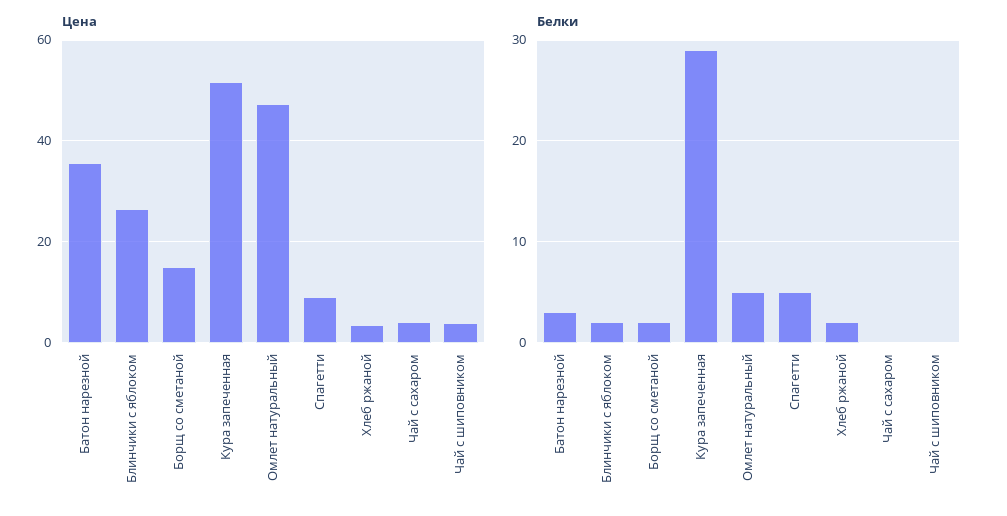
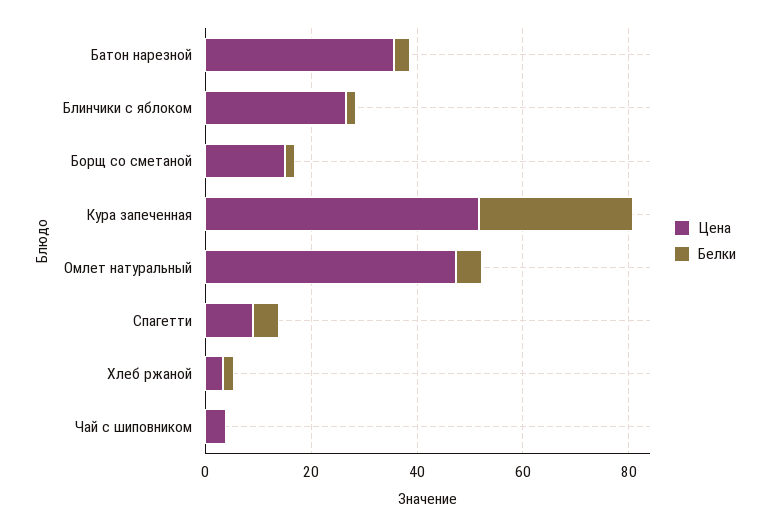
Цена, Чай с сахаром: 4 -> none
Белки, Чай с сахаром: 0 -> none

